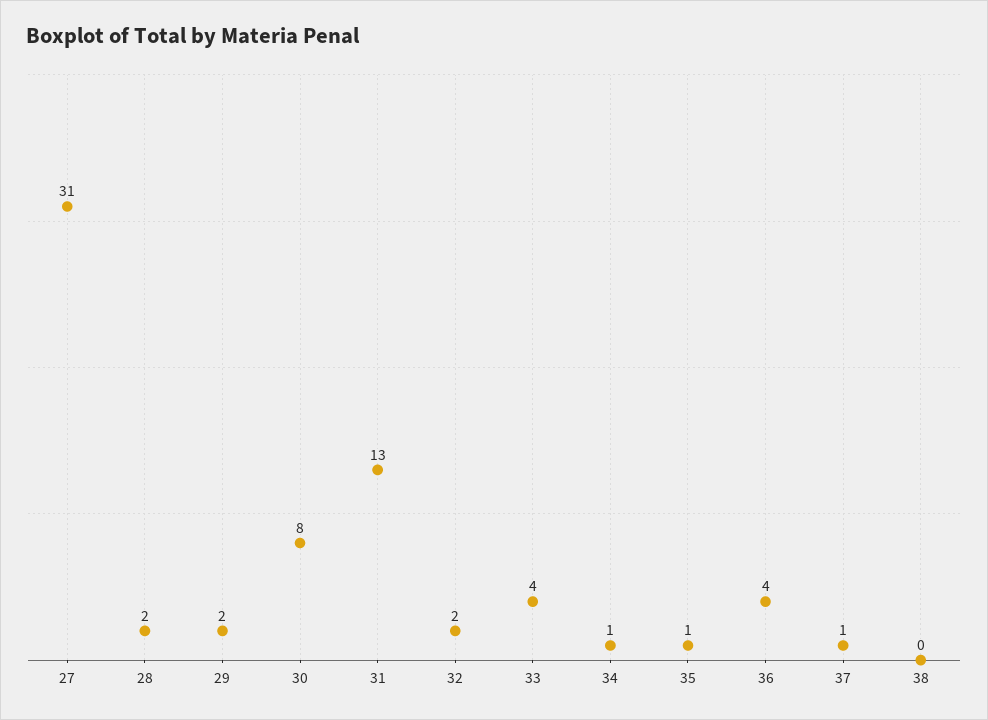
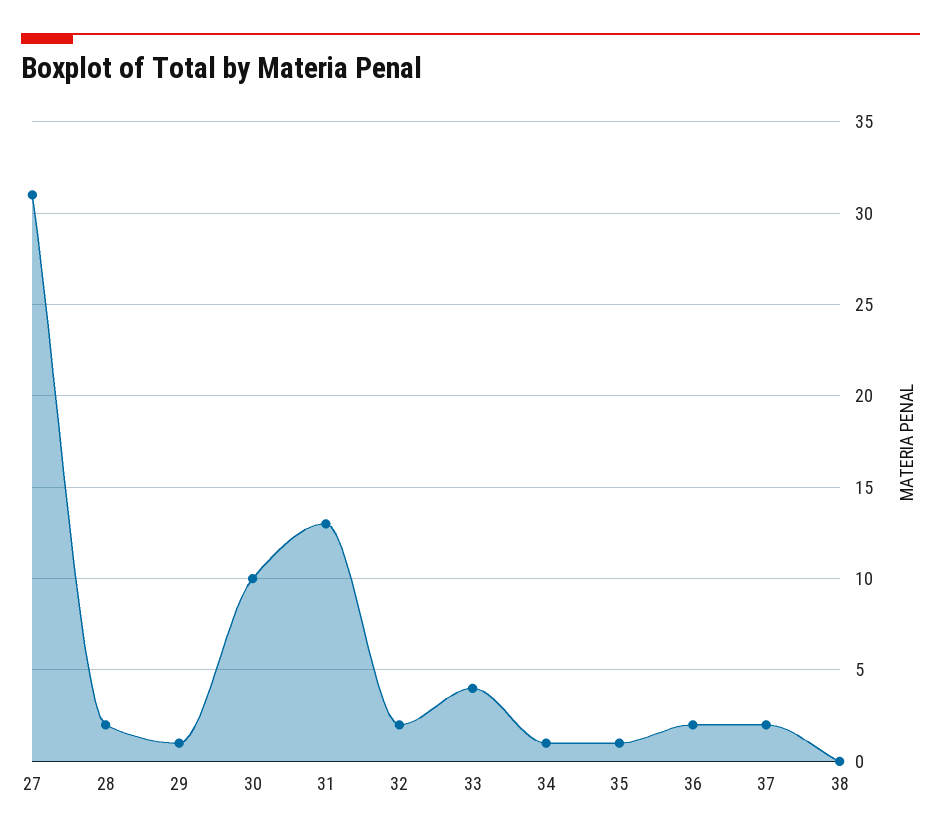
29: 2 -> 1
30: 8 -> 10
36: 4 -> 2
37: 1 -> 2

